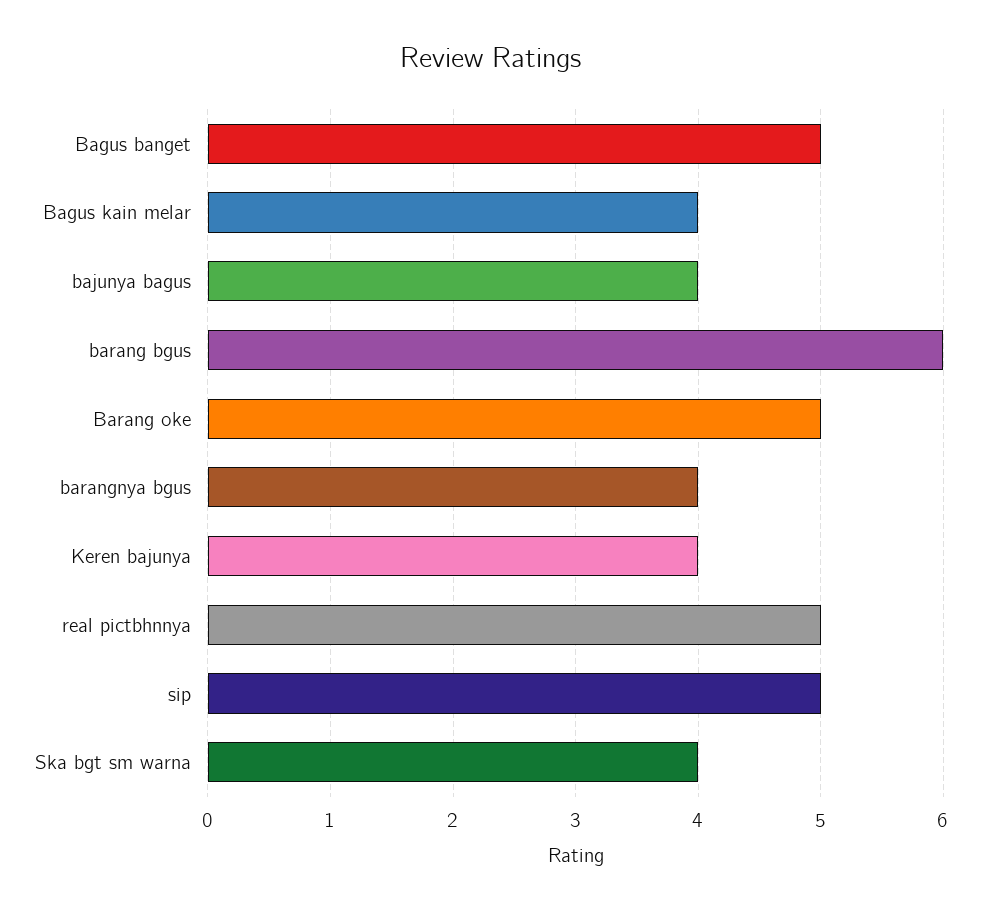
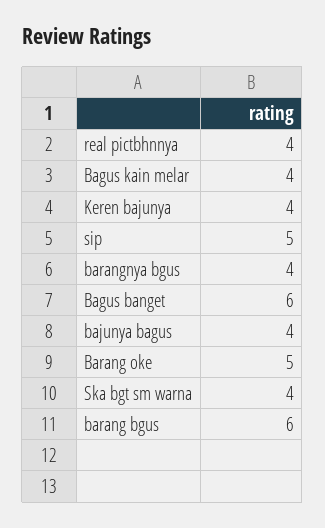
Bagus banget: 5 -> 6
real pictbhnnya: 5 -> 4

